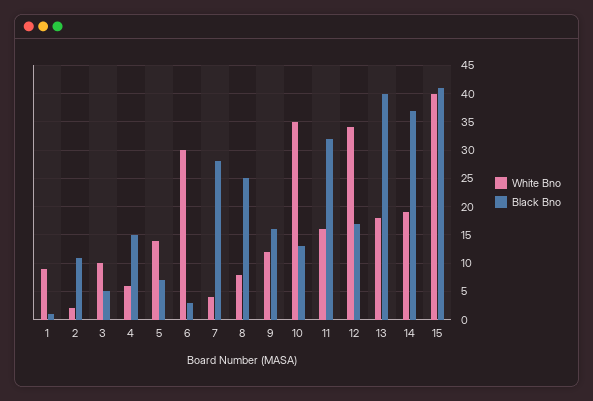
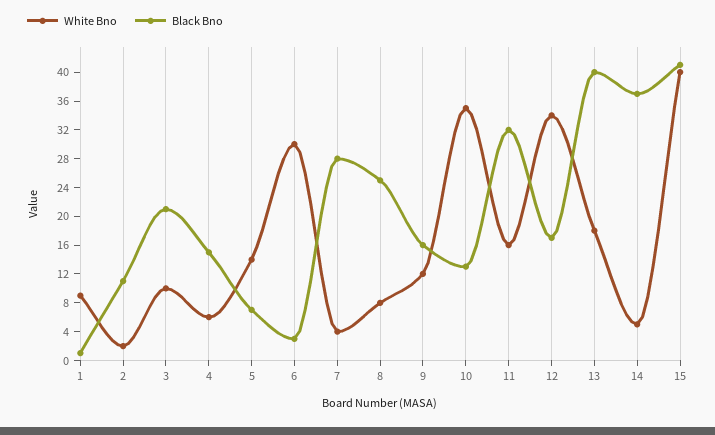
Black Bno, 3: 5 -> 20
White Bno, 14: 20 -> 4

